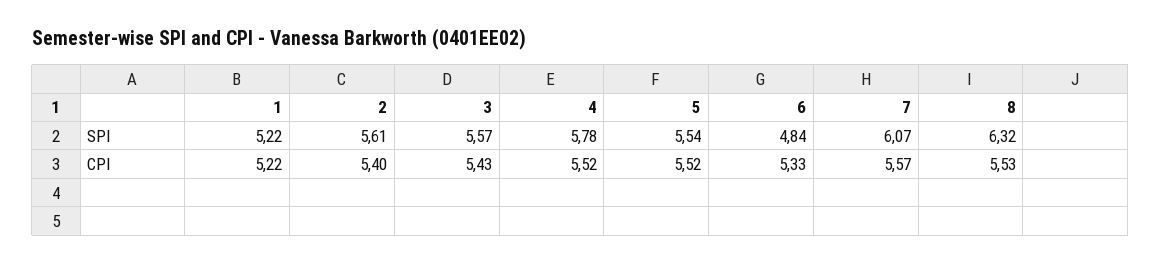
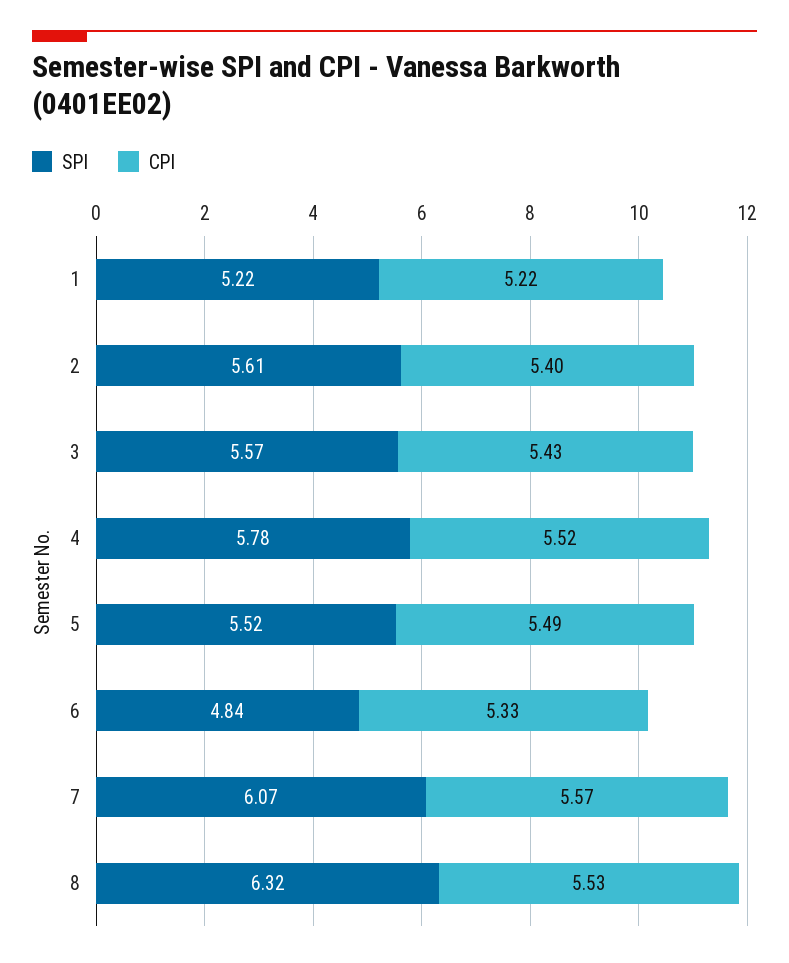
SPI, 5: 5.54 -> 5.52
CPI, 5: 5.52 -> 5.49

